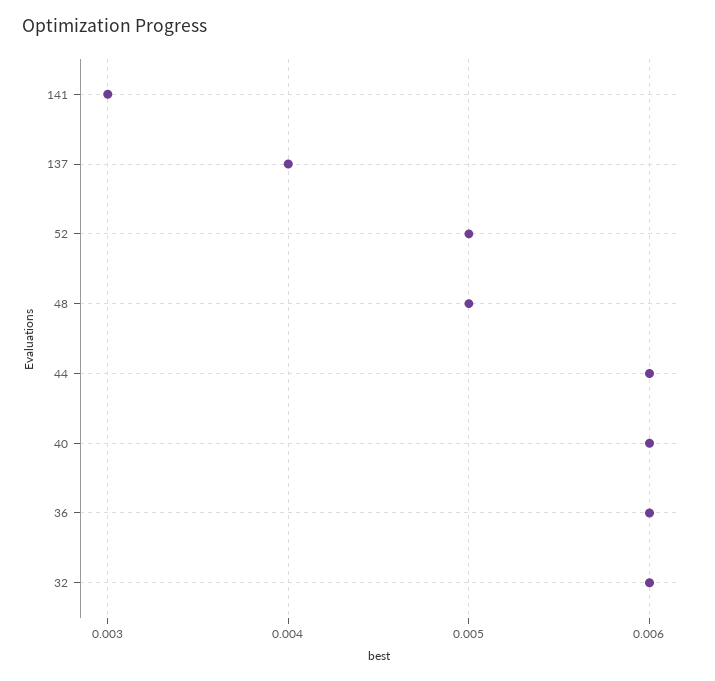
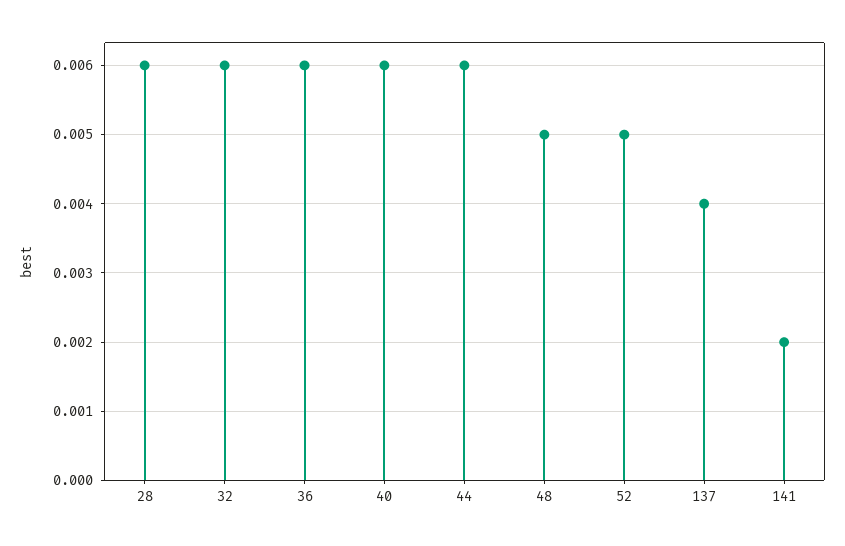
141: 0.003 -> 0.002
28: none -> 0.006

